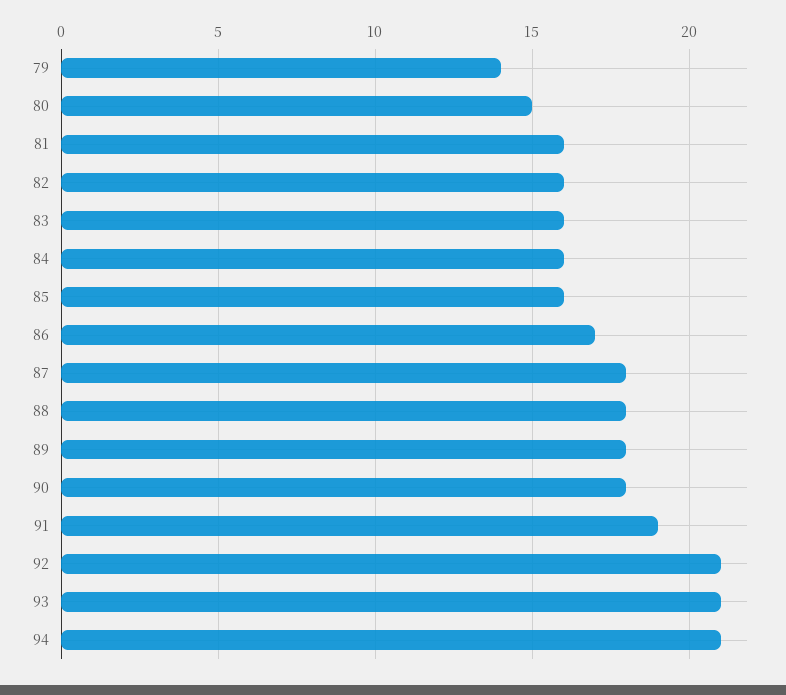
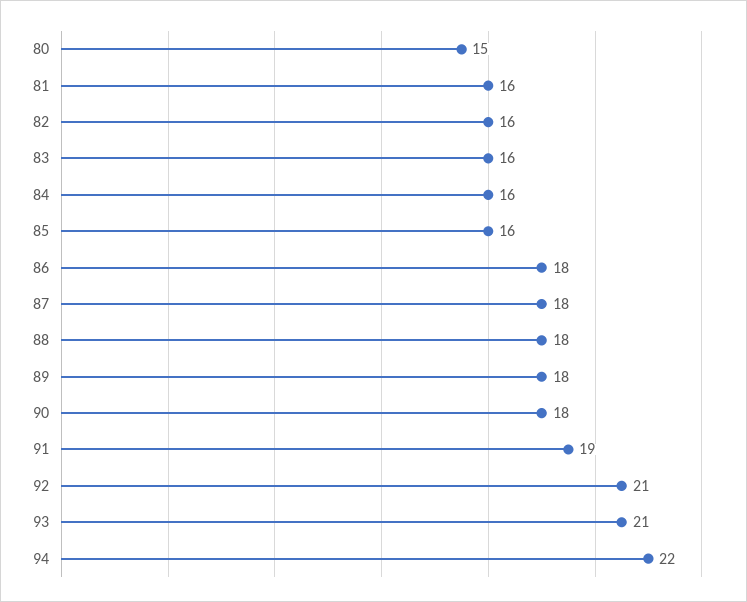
79: 14 -> none
86: 17 -> 18
94: 21 -> 22

